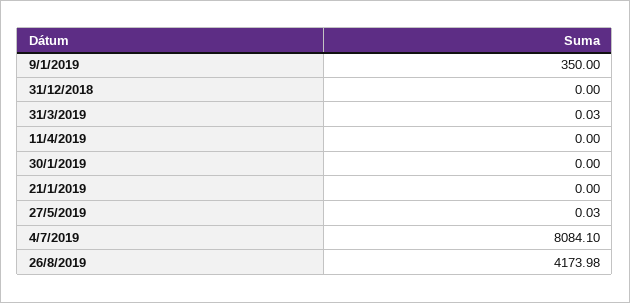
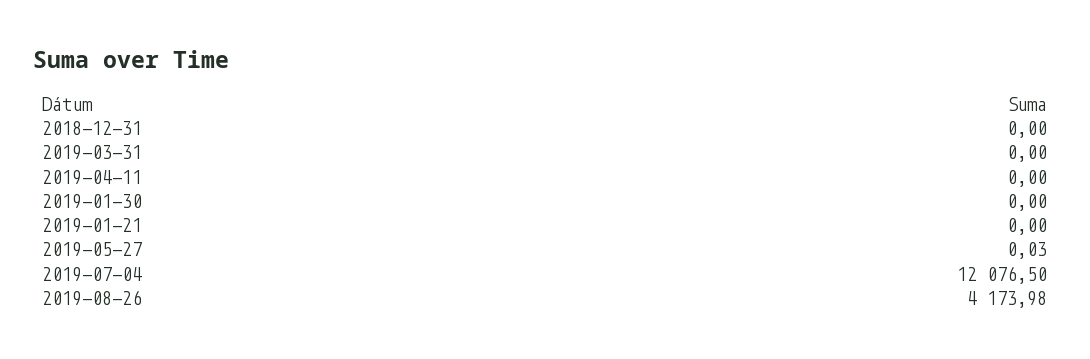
9/1/2019: 350 -> none
31/3/2019: 0.03 -> 0
4/7/2019: 8084.1 -> 12076.5

